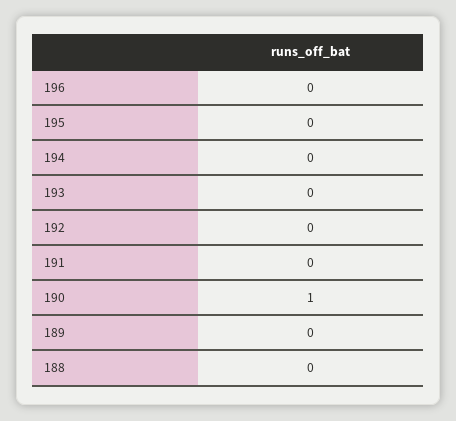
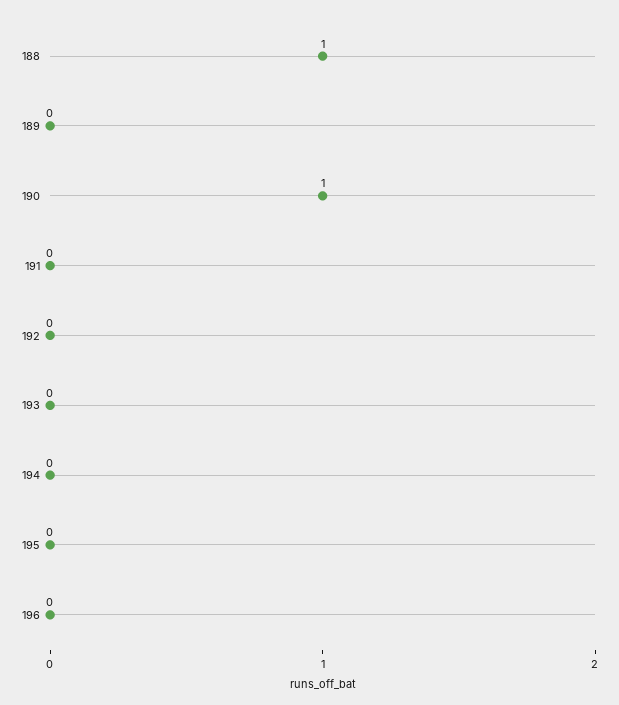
188: 0 -> 1

